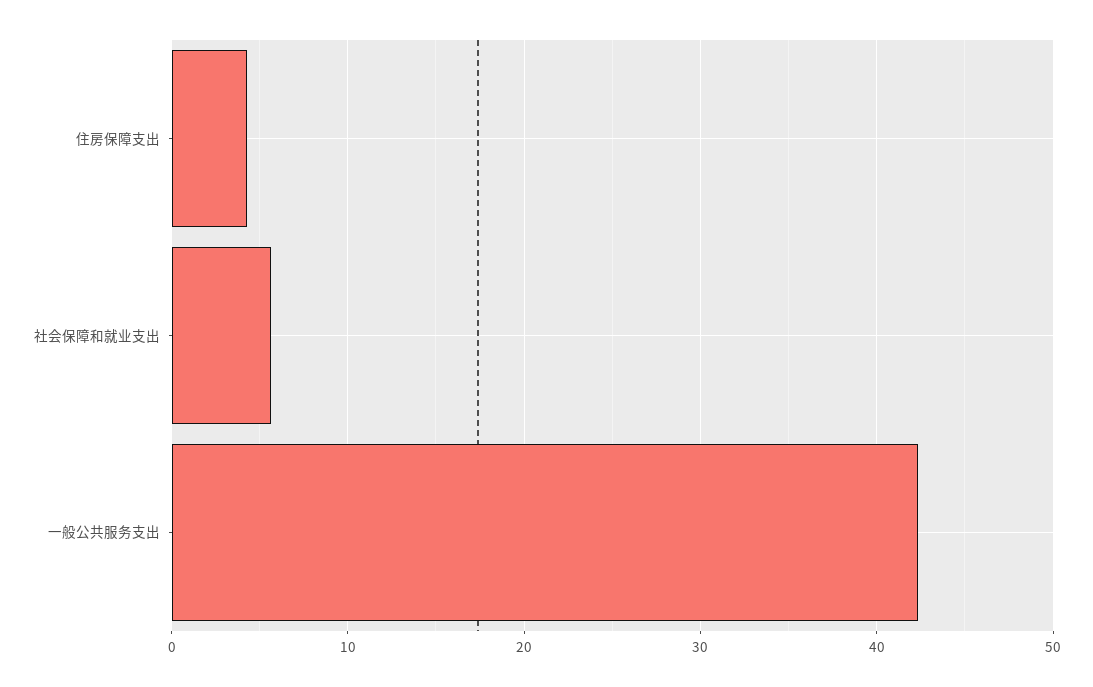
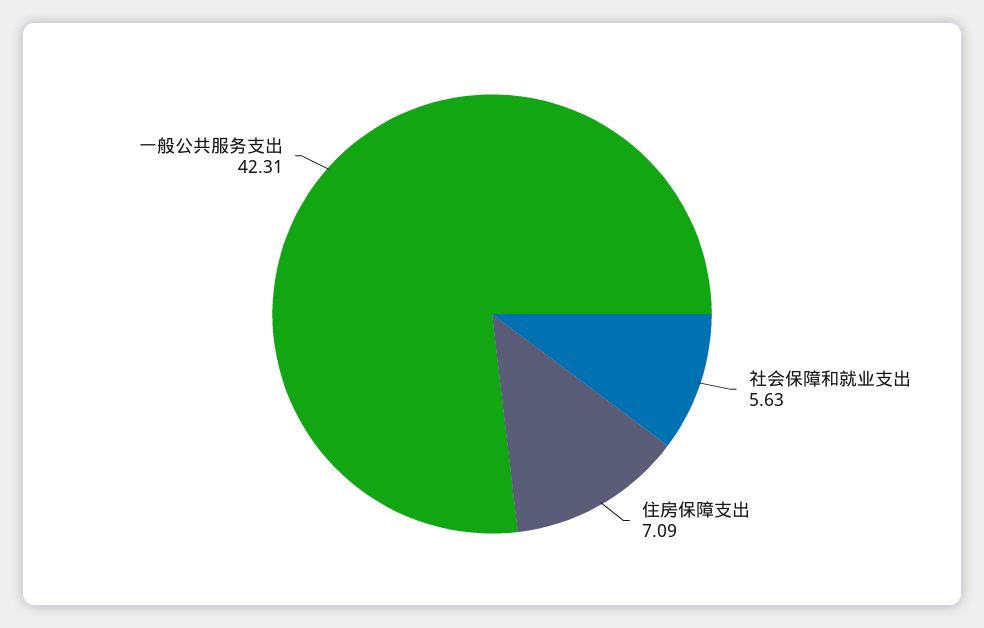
住房保障支出: 4 -> 7.09

